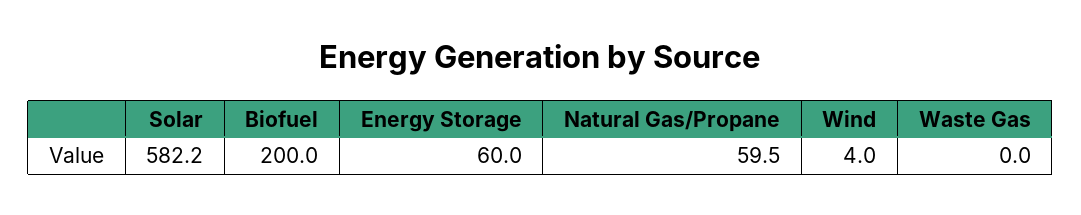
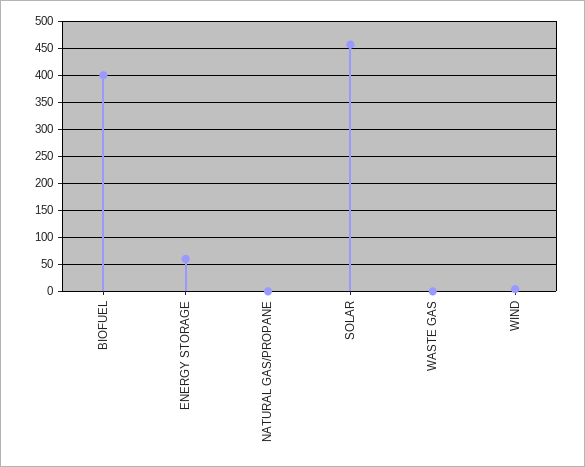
Solar: 582.2 -> 450
Biofuel: 200 -> 400
Natural Gas/Propane: 59.5 -> 0

